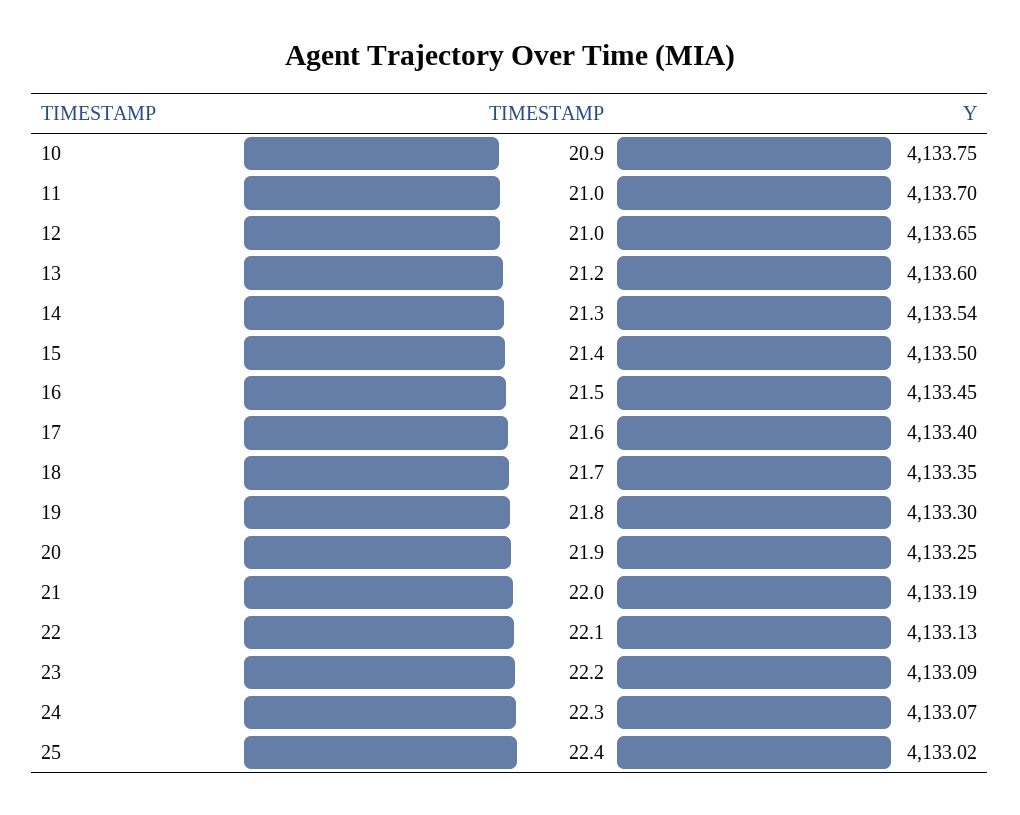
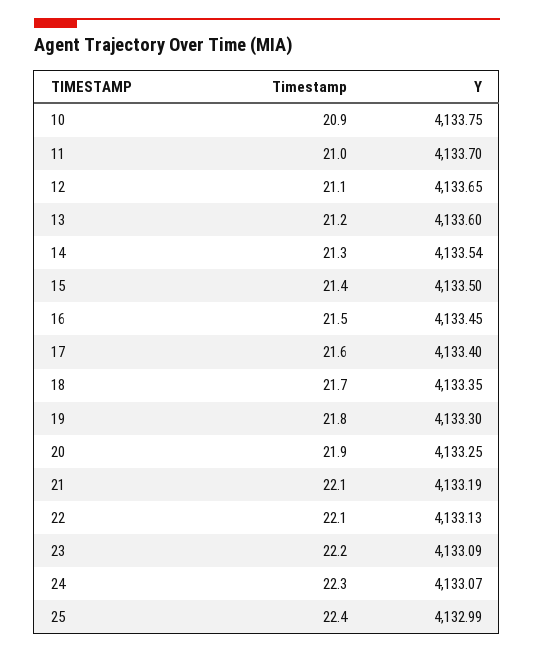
TIMESTAMP, 12: 21 -> 21.1
TIMESTAMP, 21: 22 -> 22.1
Y, 25: 4133.02 -> 4132.99

